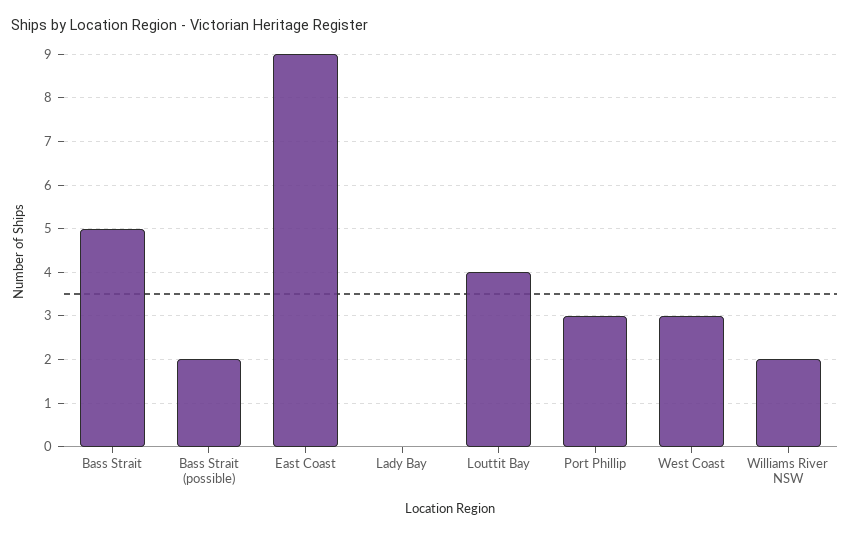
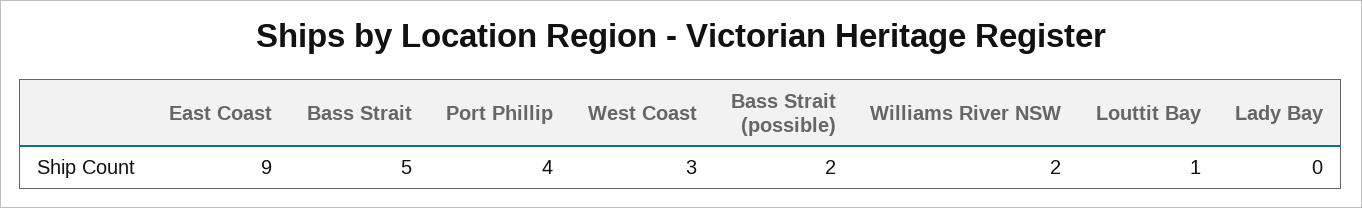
Louttit Bay: 4 -> 1
Port Phillip: 3 -> 4

